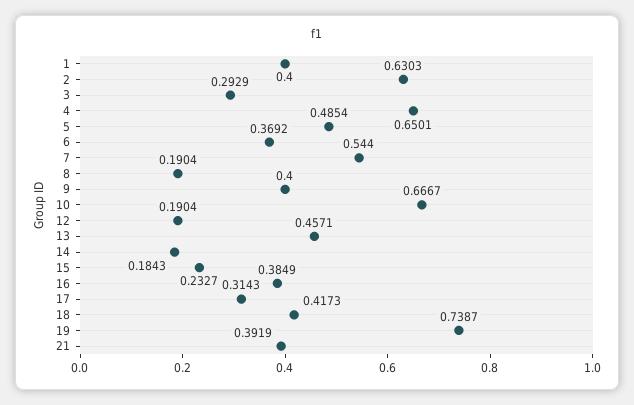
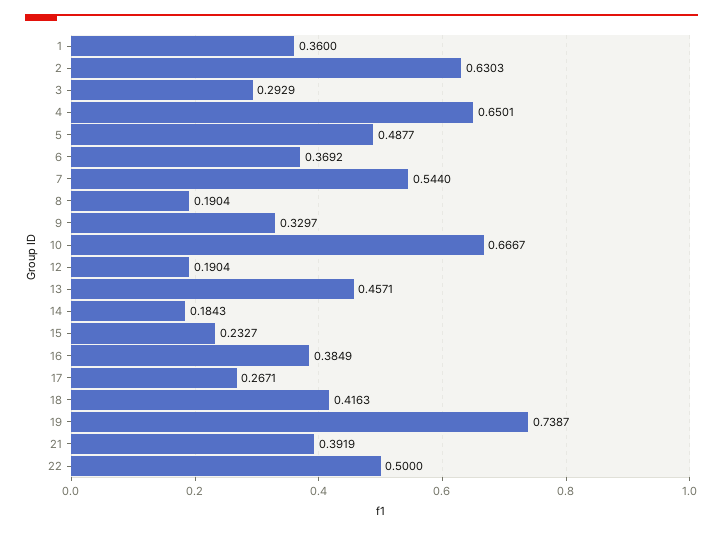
1: 0.4 -> 0.36
5: 0.4854 -> 0.4877
9: 0.4 -> 0.3297
17: 0.3143 -> 0.2671
18: 0.4173 -> 0.4163
22: none -> 0.5

